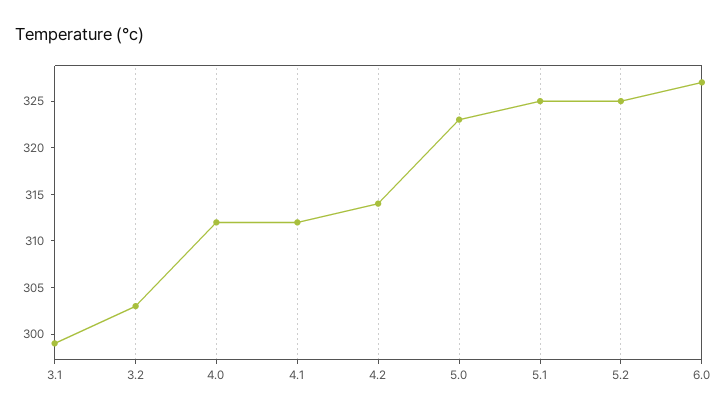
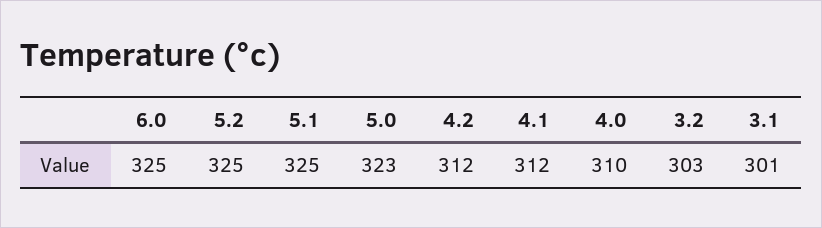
3.1: 299 -> 301
4.0: 312 -> 310
4.2: 314 -> 312
6.0: 327 -> 325

